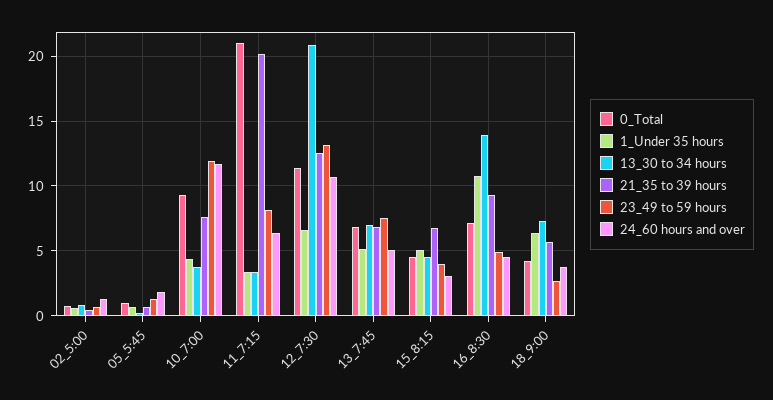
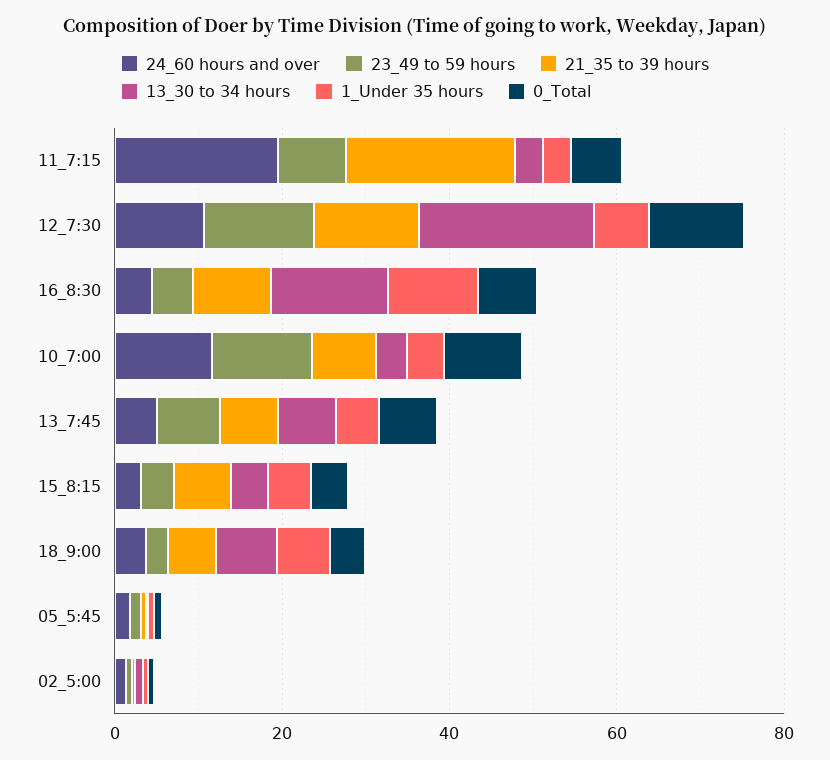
0_Total, 11_7:15: 21 -> 5
24_60 hours and over, 11_7:15: 6.5 -> 20

